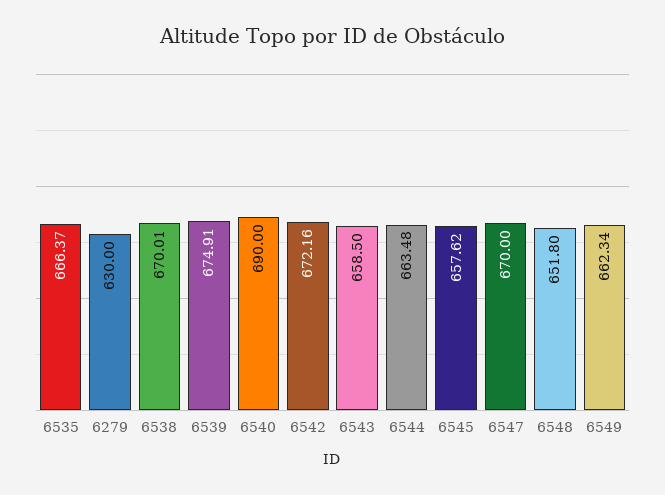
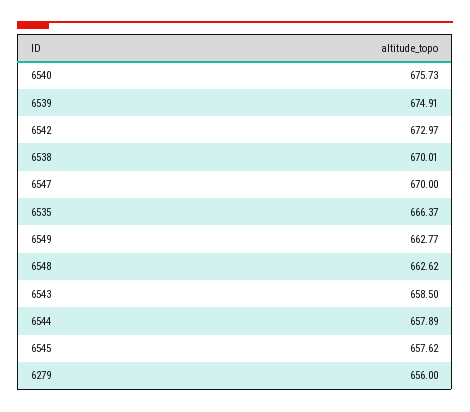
6279: 630 -> 656
6540: 690 -> 675.73
6542: 672.16 -> 672.97
6544: 663.48 -> 657.89
6548: 651.8 -> 662.62
6549: 662.34 -> 662.77

